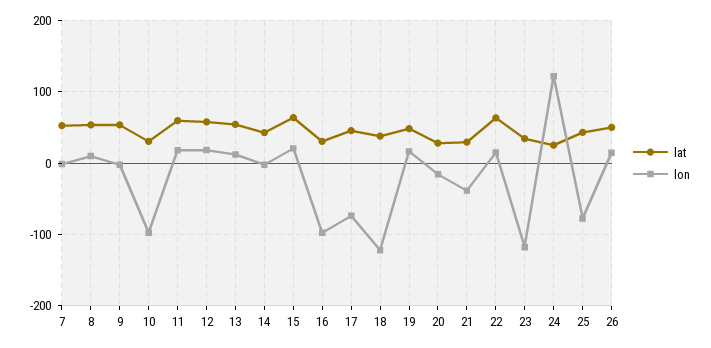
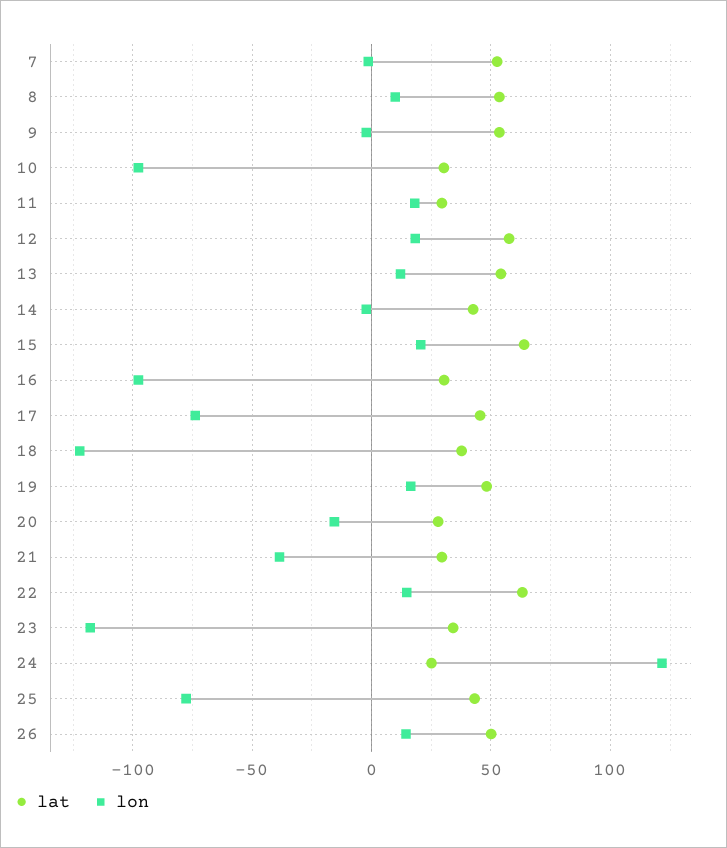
lat, 11: 60 -> 30

